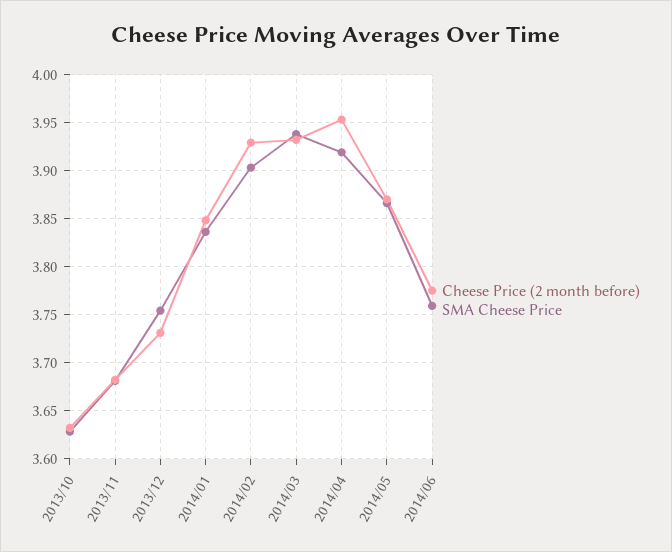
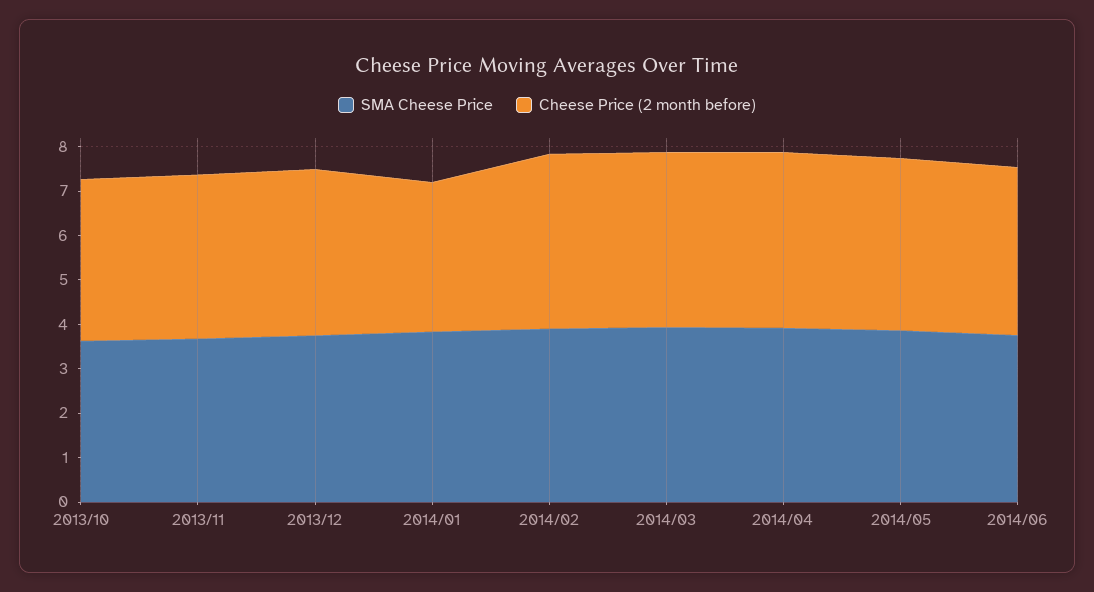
Cheese Price (2 month before), 2014/01: 3.85 -> 3.4

